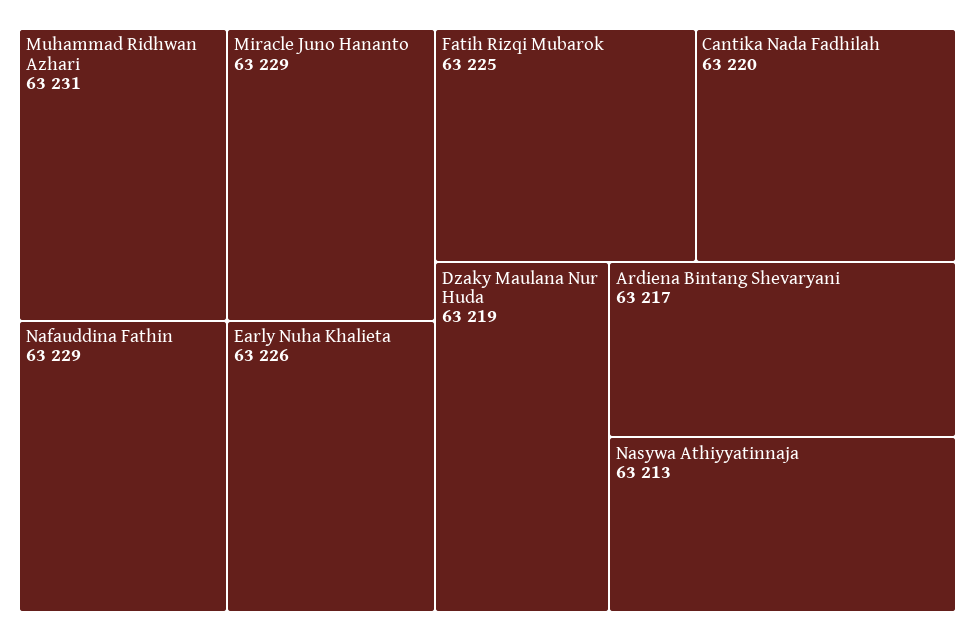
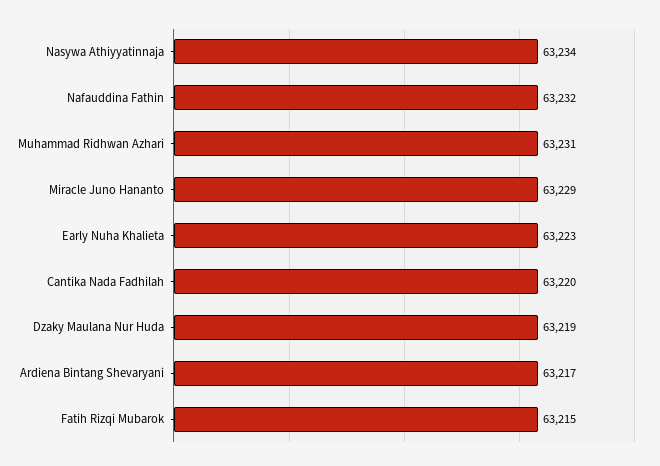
Nafauddina Fathin: 63229 -> 63232
Early Nuha Khalieta: 63226 -> 63223
Fatih Rizqi Mubarok: 63225 -> 63215
Nasywa Athiyyatinnaja: 63213 -> 63234

